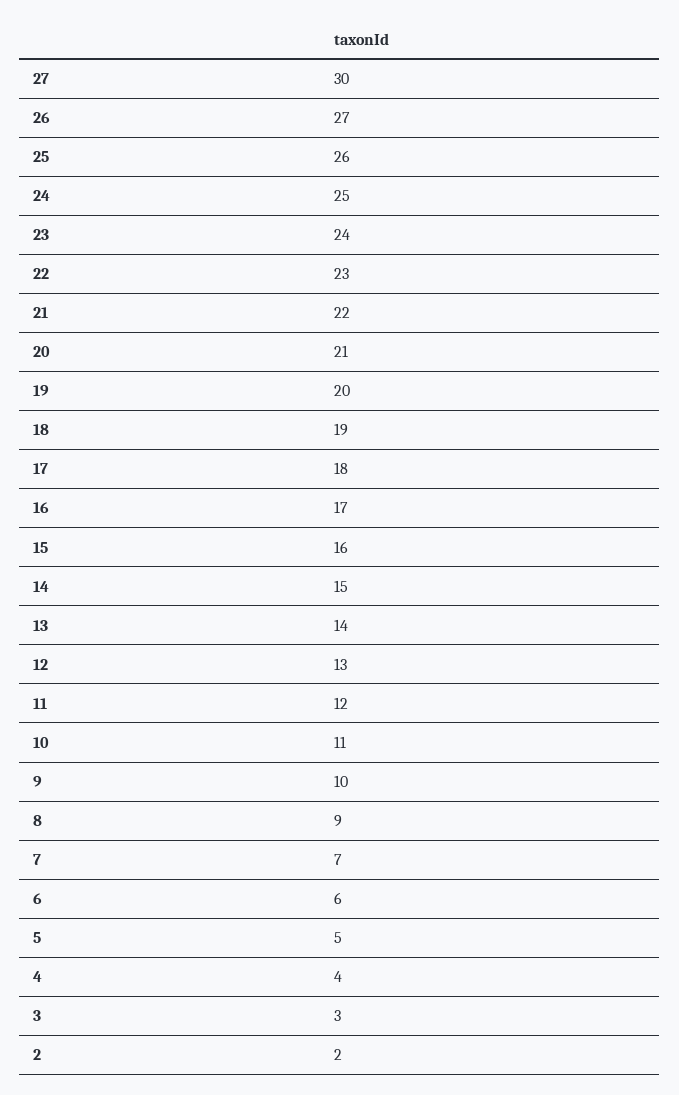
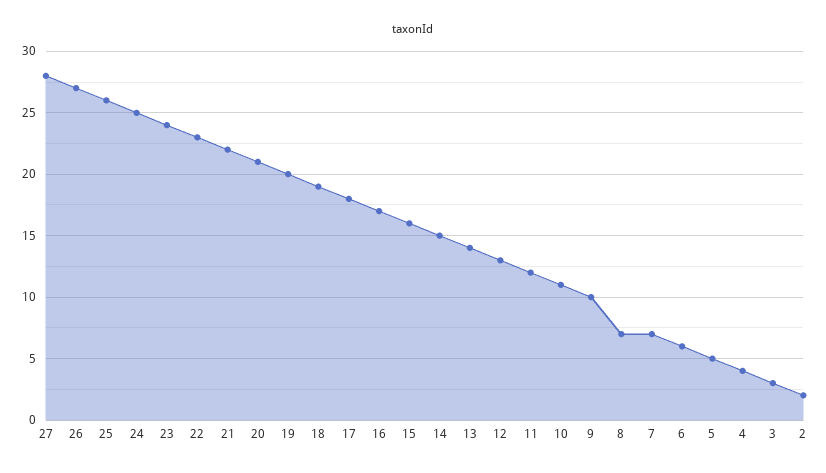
27: 30 -> 28
8: 9 -> 7

